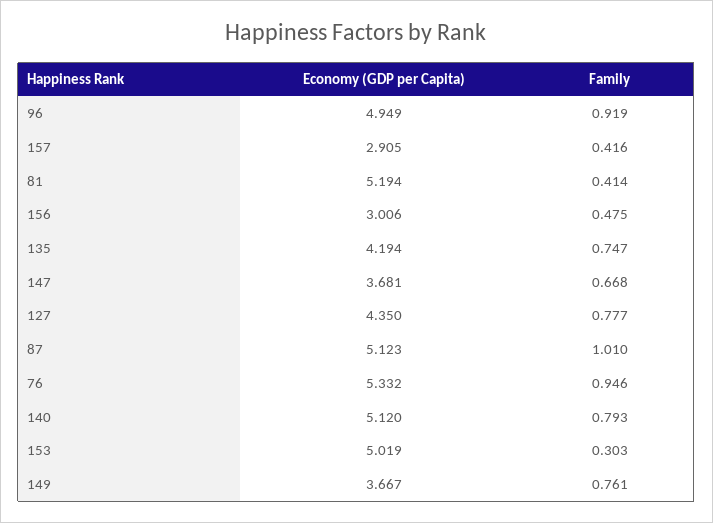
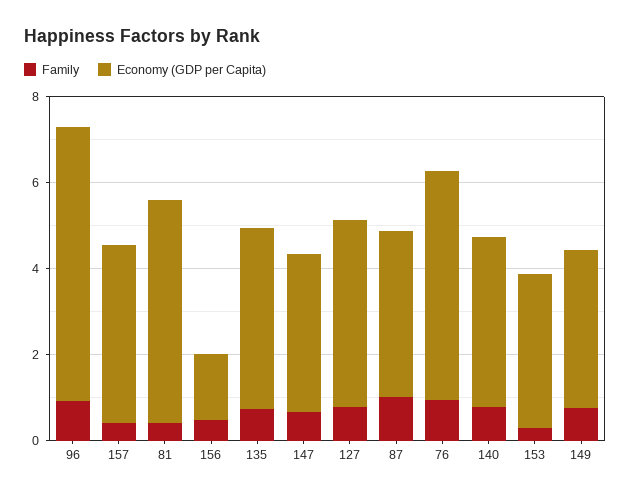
Economy (GDP per Capita), 96: 4.949 -> 6.5
Economy (GDP per Capita), 157: 2.905 -> 4
Economy (GDP per Capita), 156: 3.006 -> 1.5
Economy (GDP per Capita), 87: 5.123 -> 4
Economy (GDP per Capita), 140: 5.12 -> 4
Economy (GDP per Capita), 153: 5.019 -> 3.5

